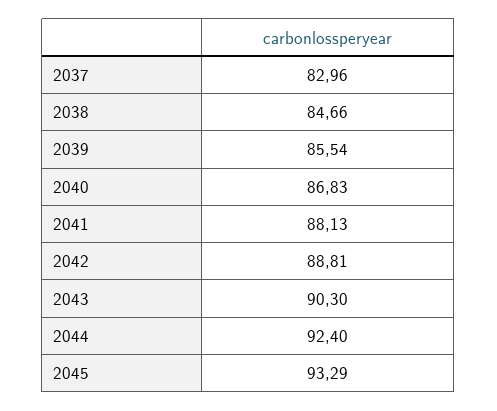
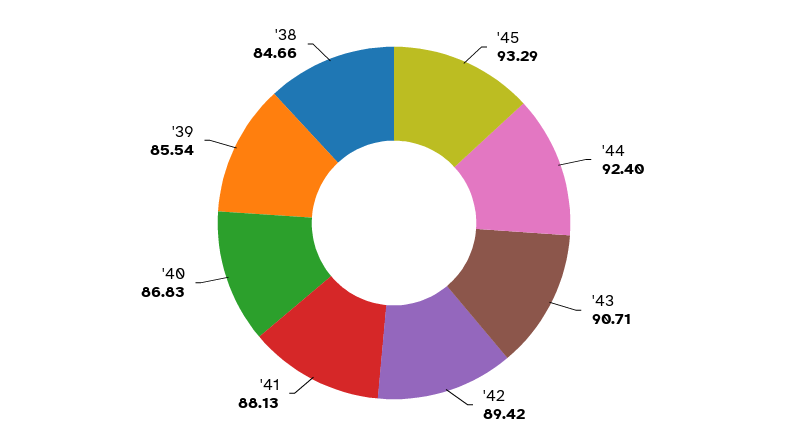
2037: 82.96 -> none
2042: 88.81 -> 89.42
2043: 90.3 -> 90.71

